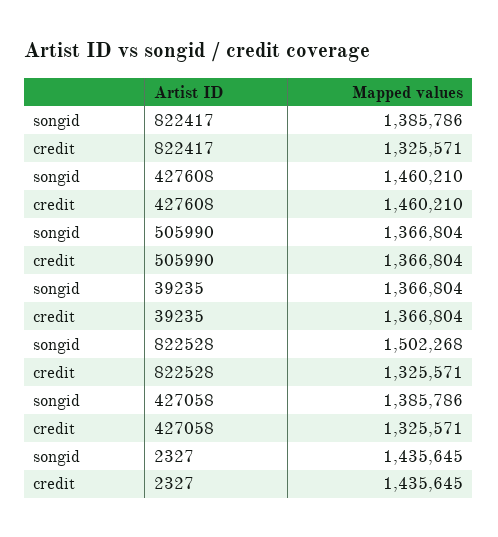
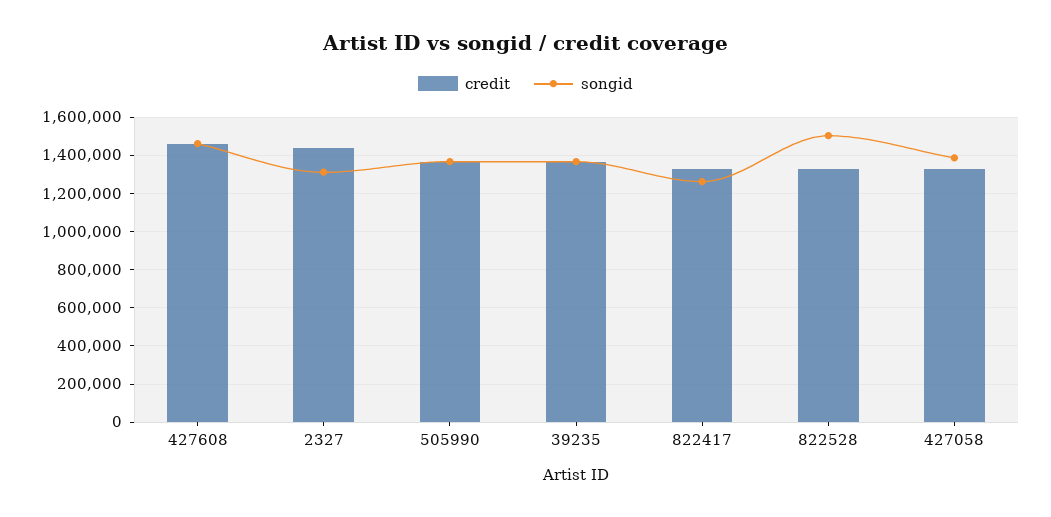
songid, 822417: 1385786 -> 1250000
songid, 2327: 1435645 -> 1300000

